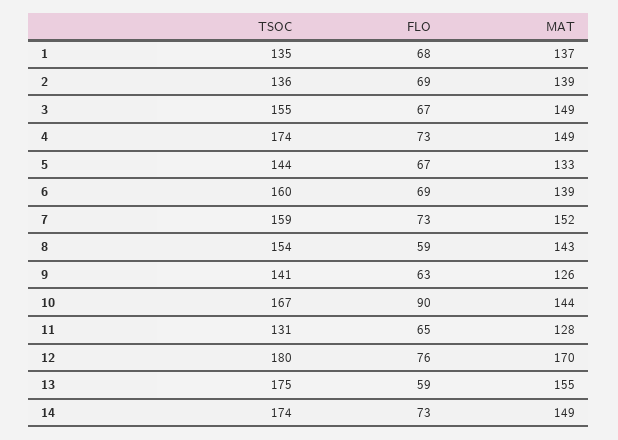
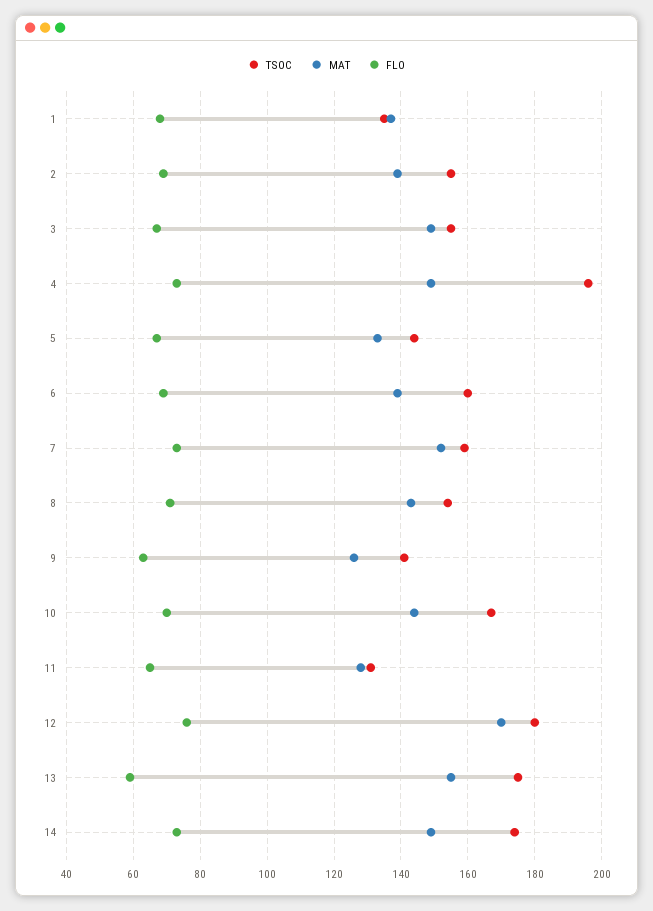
TSOC, 2: 136 -> 155
TSOC, 4: 174 -> 195
FLO, 8: 59 -> 70
FLO, 10: 90 -> 70

